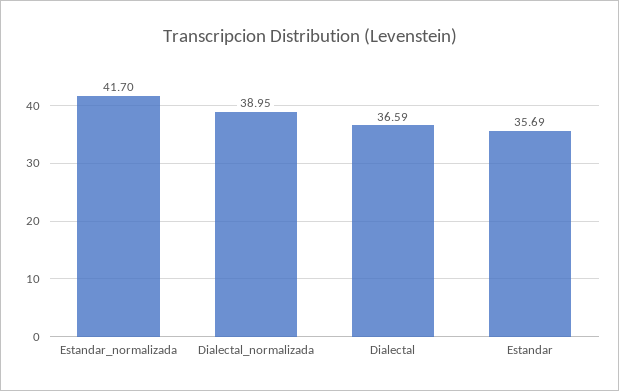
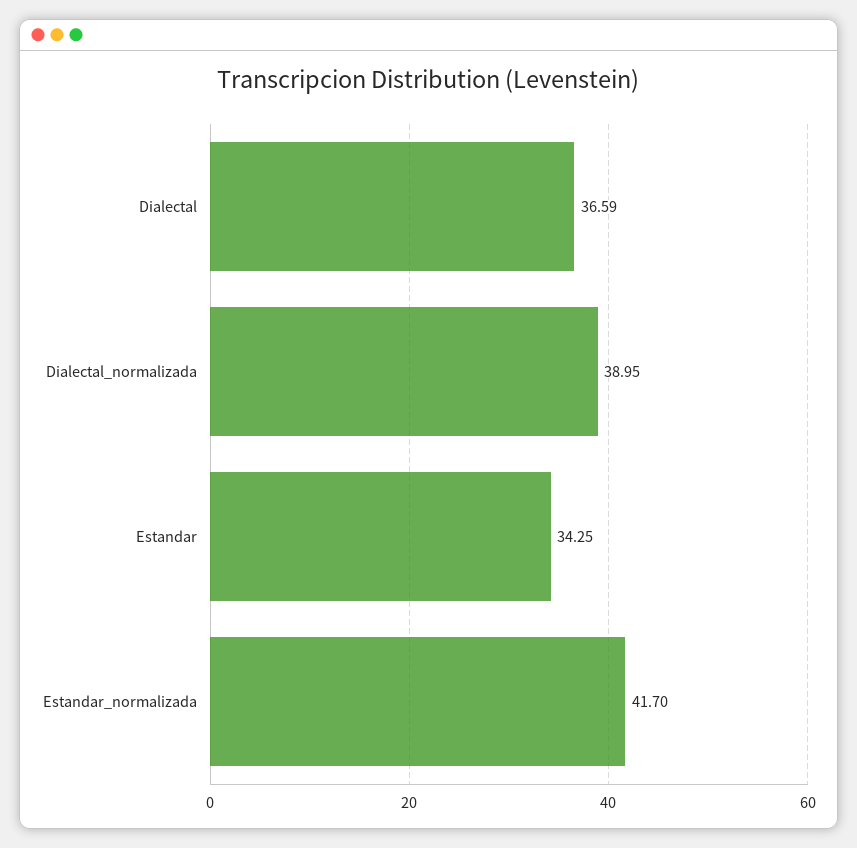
Estandar: 35.69 -> 34.25

